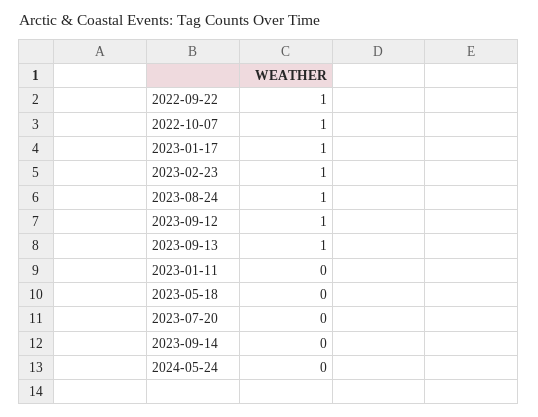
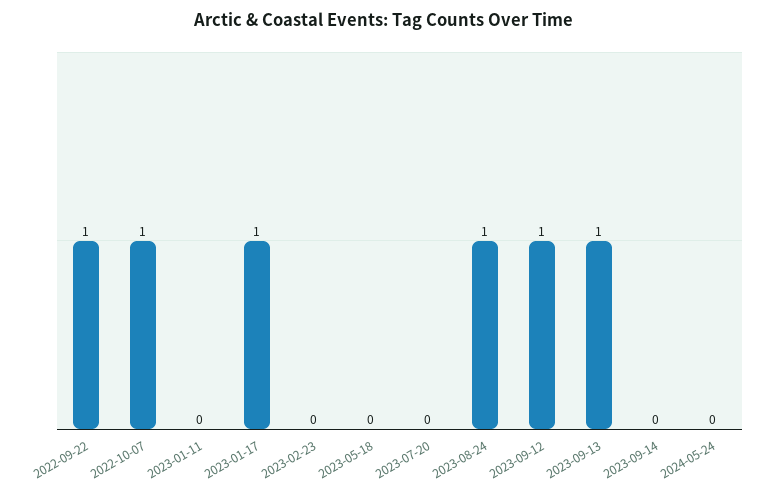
2023-02-23: 1 -> 0

